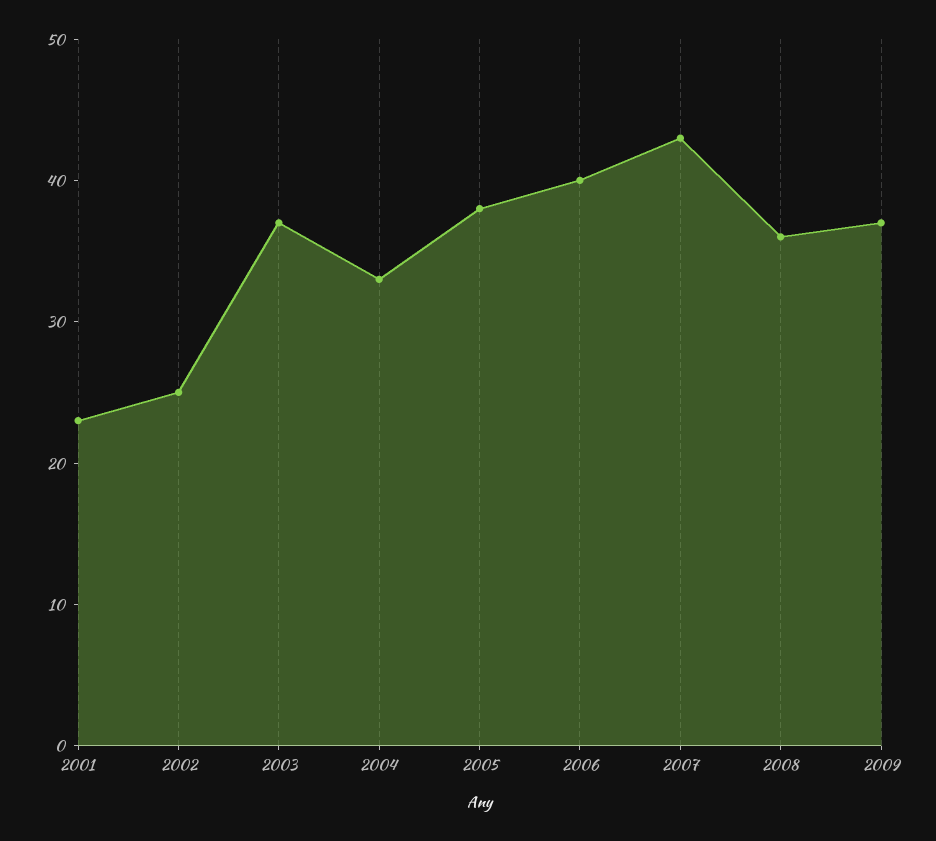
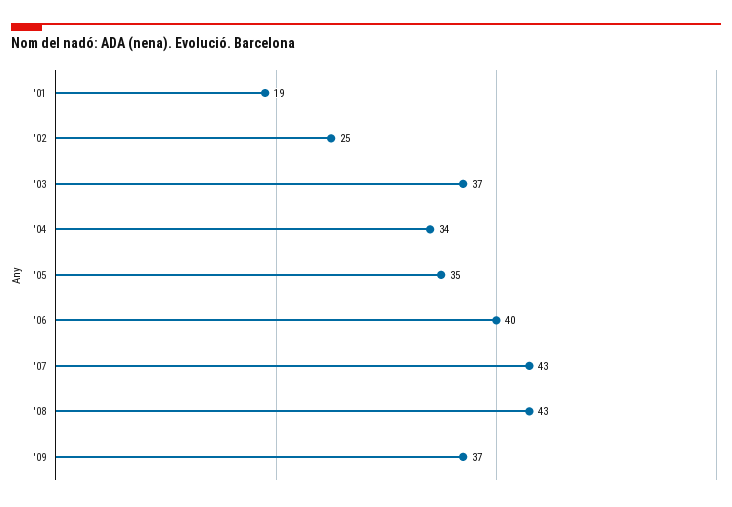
2001: 23 -> 19
2004: 33 -> 34
2005: 38 -> 35
2008: 36 -> 43

